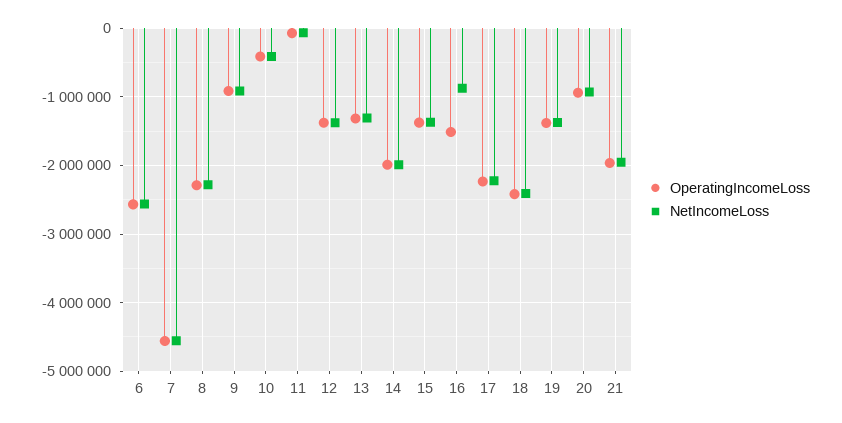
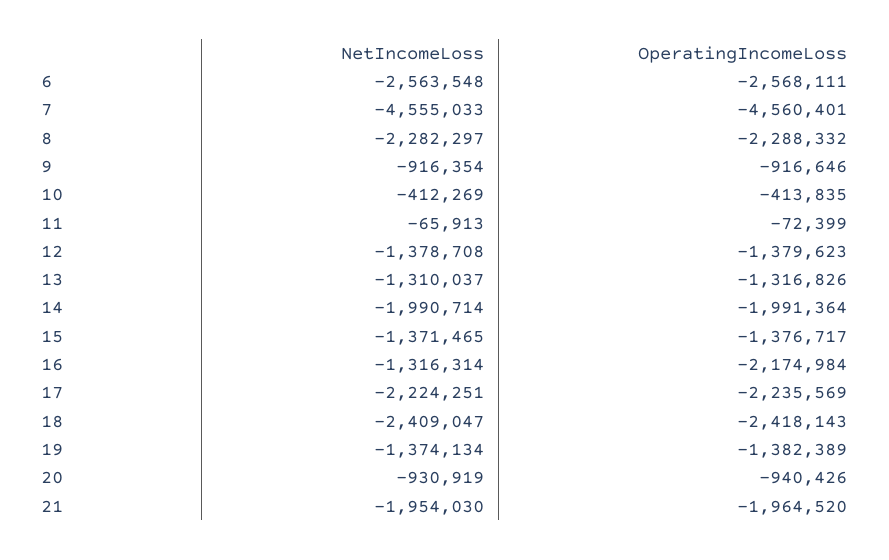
OperatingIncomeLoss, 16: -1500000 -> -2174984
NetIncomeLoss, 16: -900000 -> -1316314

